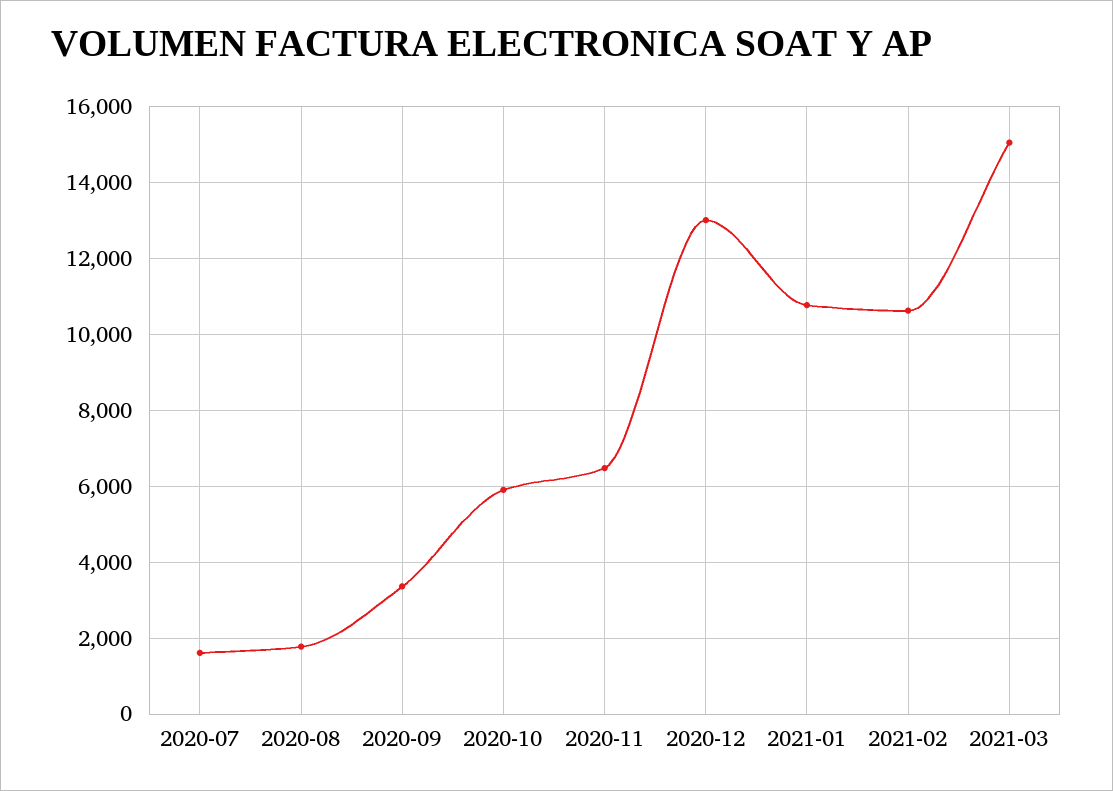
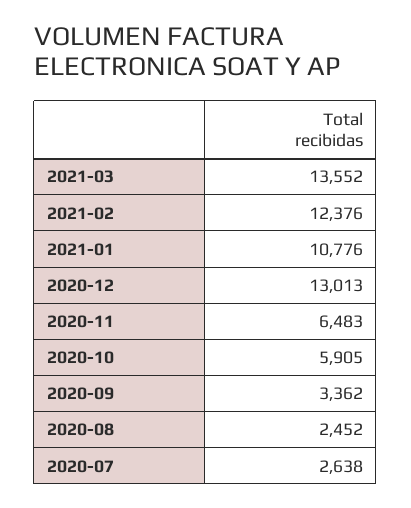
2020-07: 1600 -> 2638
2020-08: 1800 -> 2452
2021-02: 10600 -> 12376
2021-03: 15000 -> 13552

